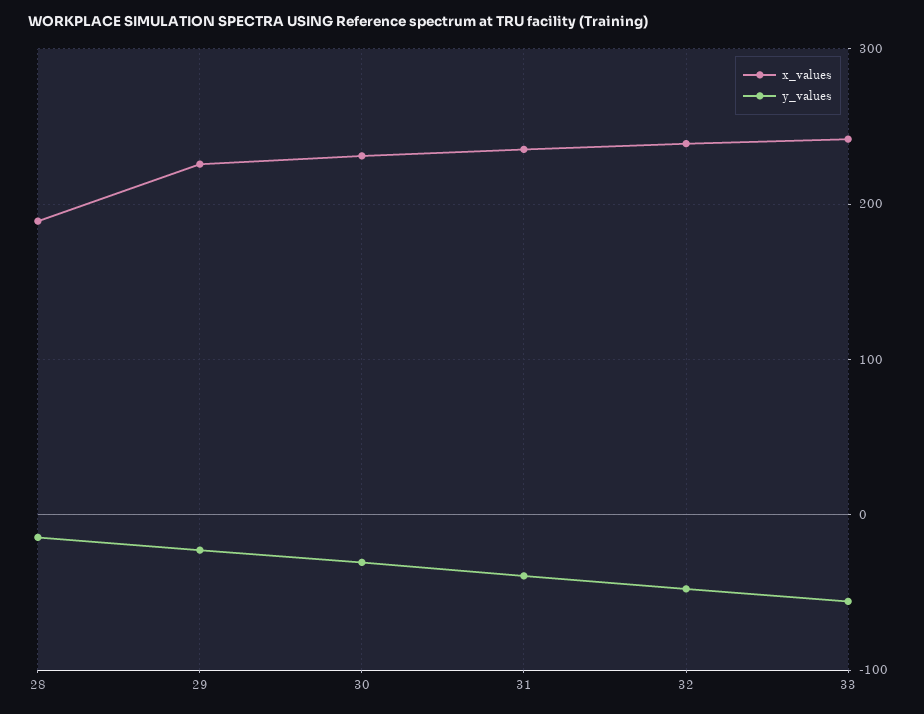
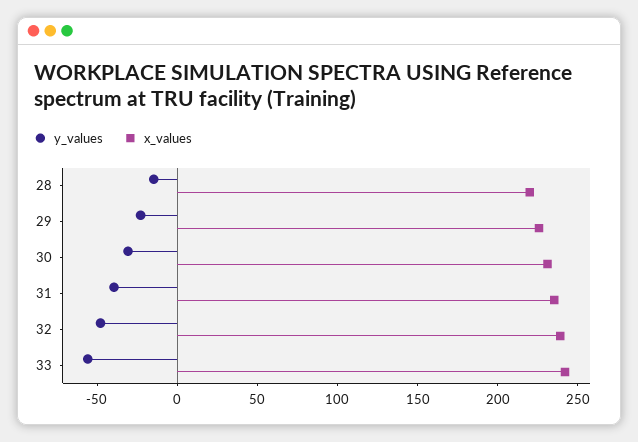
x_values, 28: 190 -> 220

